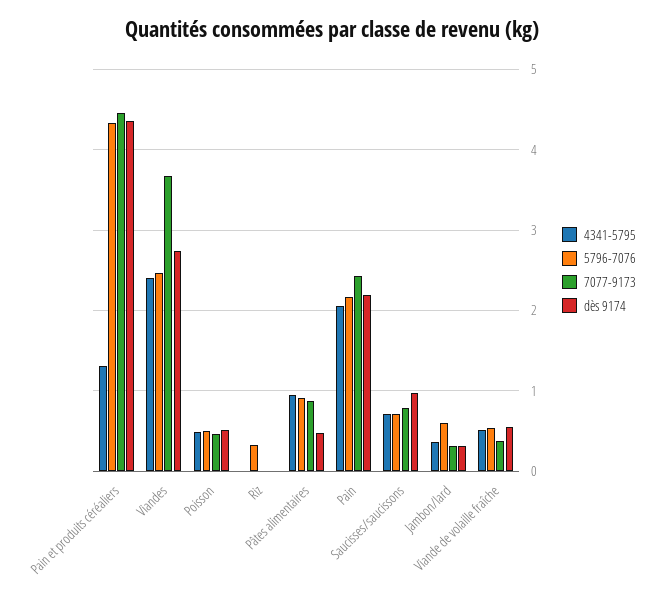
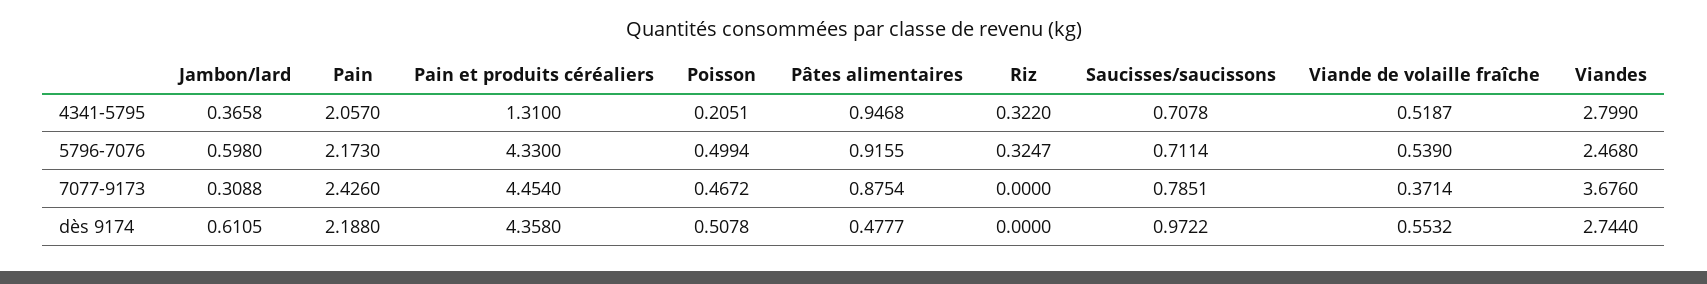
4341-5795, Viandes: 2.4 -> 2.799
4341-5795, Poisson: 0.5 -> 0.2051
4341-5795, Riz: 0 -> 0.322
dès 9174, Jambon/lard: 0.3 -> 0.6105

